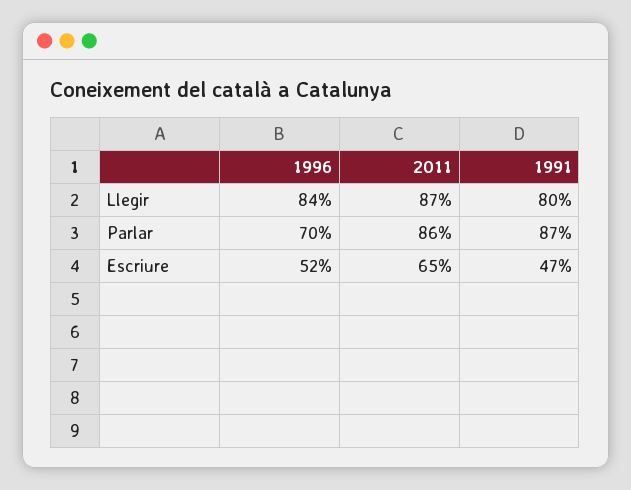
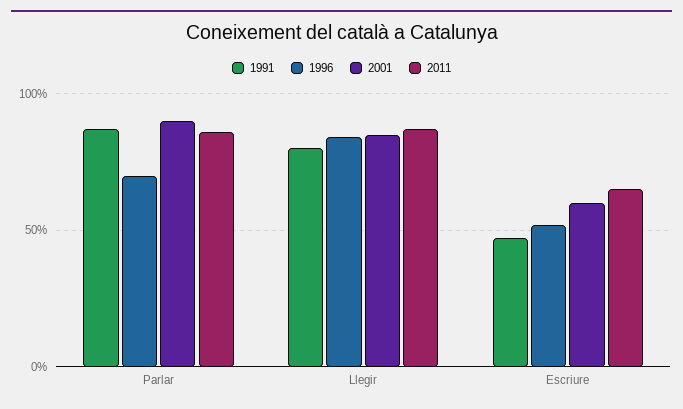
2001, Parlar: none -> 90
2001, Llegir: none -> 85
2001, Escriure: none -> 60

